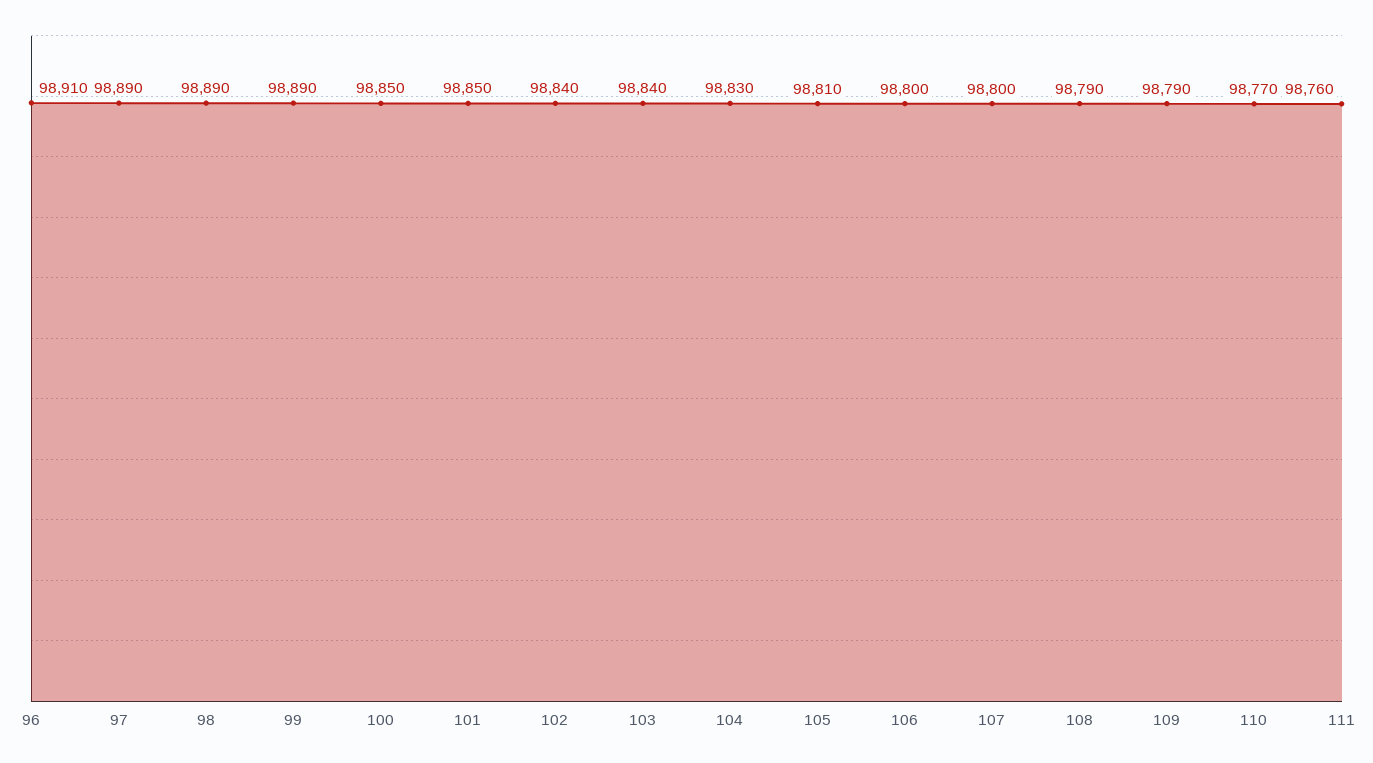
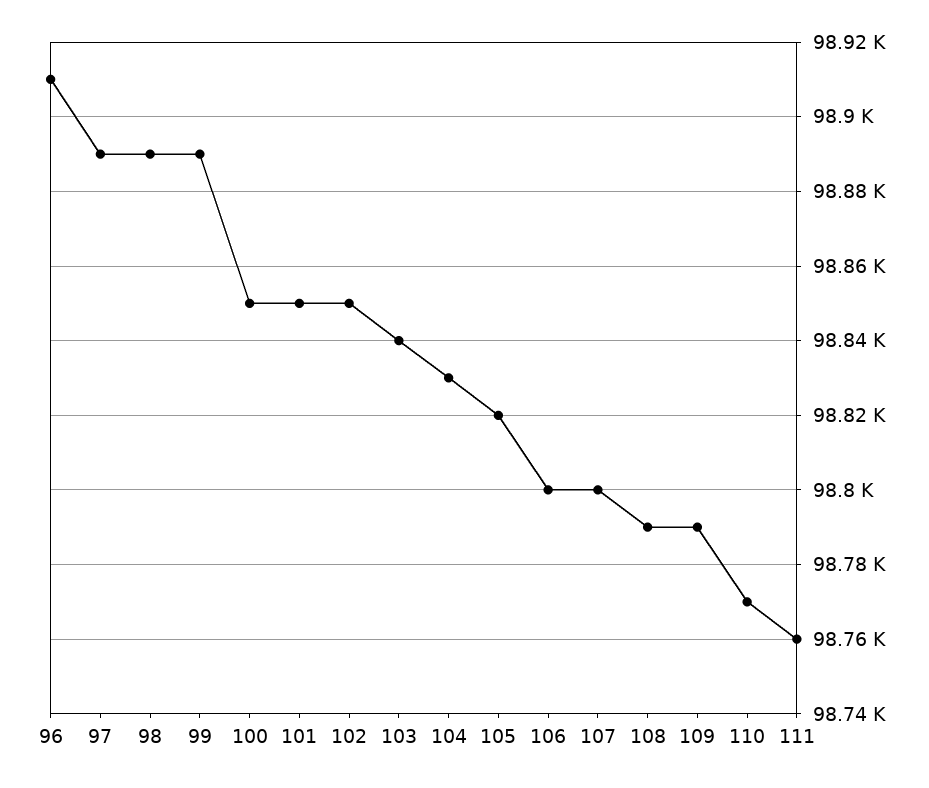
102: 98840 -> 98850
105: 98810 -> 98820

